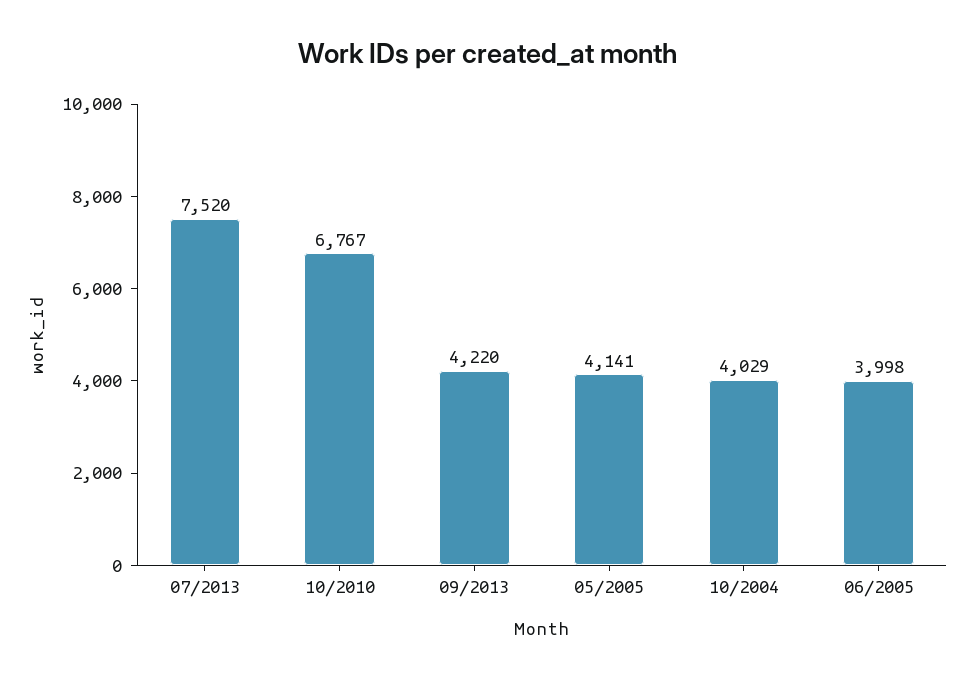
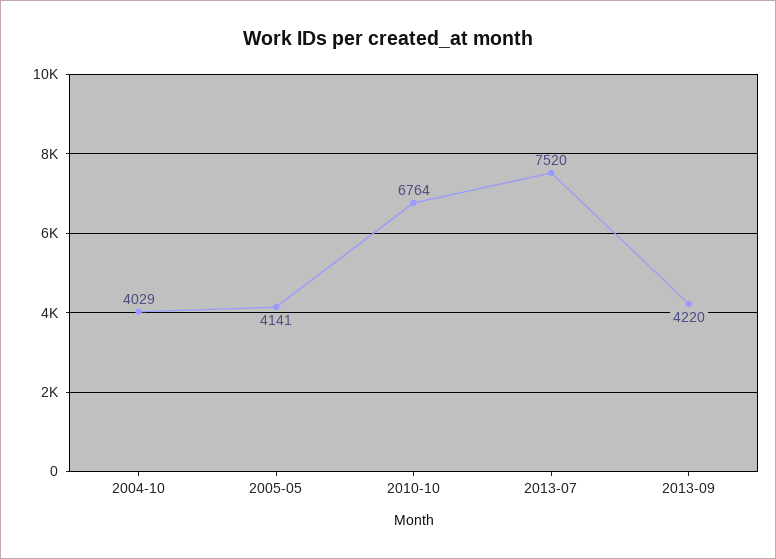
10/2010: 6767 -> 6764
06/2005: 3998 -> none

